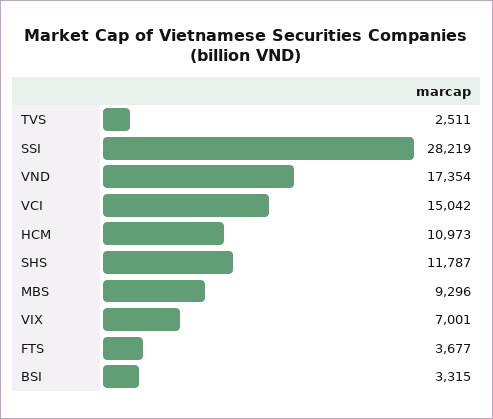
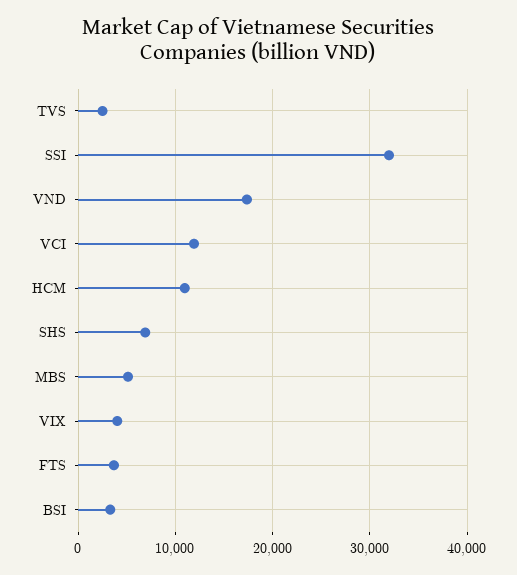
SSI: 28219 -> 32000
VCI: 15042 -> 12000
SHS: 11787 -> 7000
MBS: 9296 -> 5000
VIX: 7001 -> 4000

